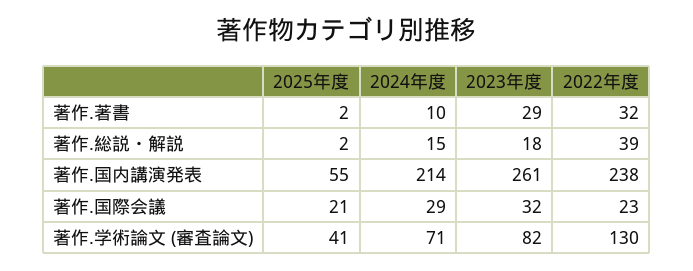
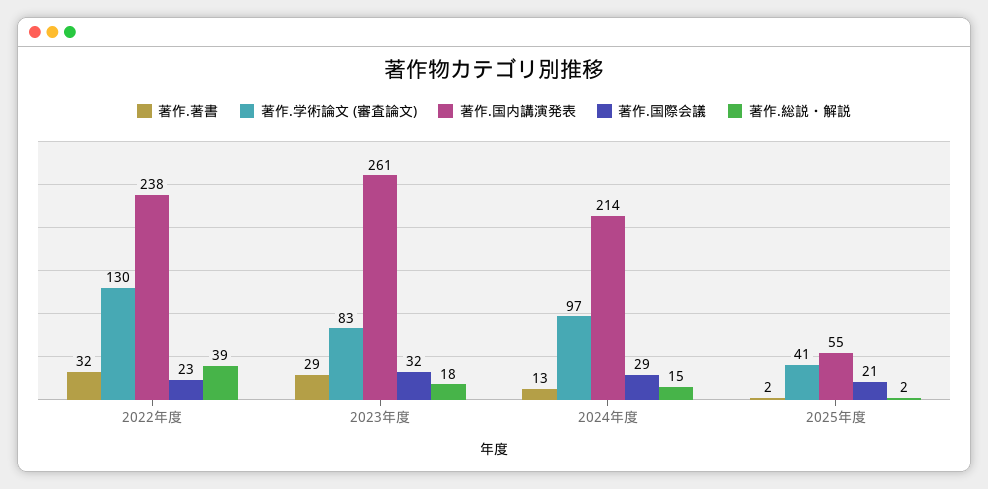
著作.著書, 2024年度: 10 -> 13
著作.学術論文 (審査論文), 2024年度: 71 -> 97
著作.学術論文 (審査論文), 2023年度: 82 -> 83

